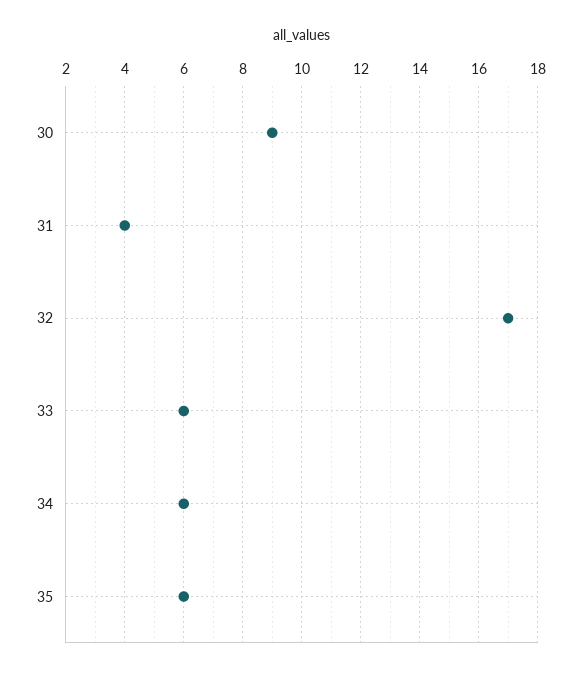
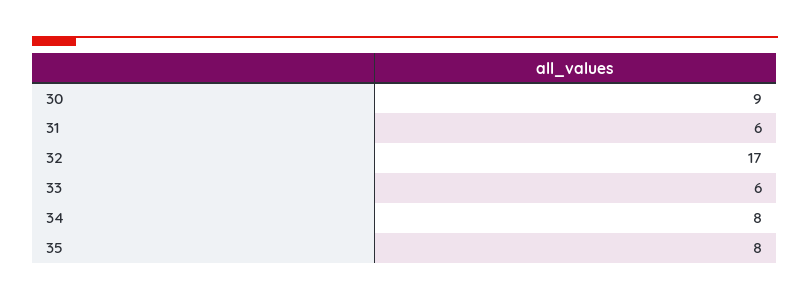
31: 4 -> 6
34: 6 -> 8
35: 6 -> 8

